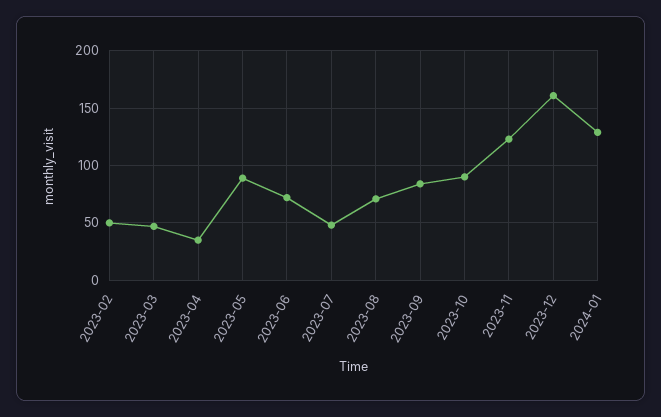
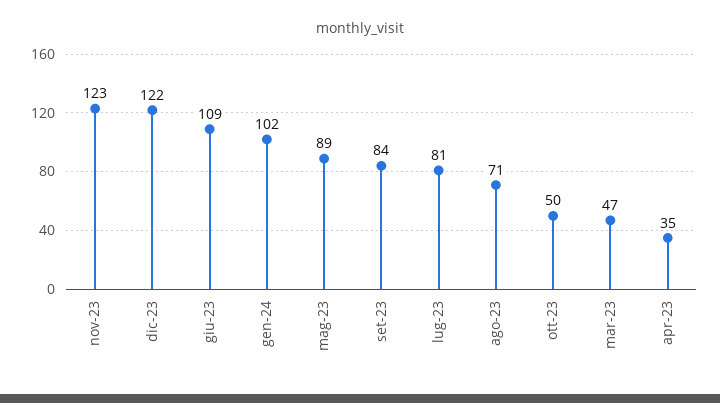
2023-02: 50 -> none
2023-06: 70 -> 109
2023-07: 50 -> 81
2023-10: 90 -> 50
2023-12: 160 -> 122
2024-01: 130 -> 102

